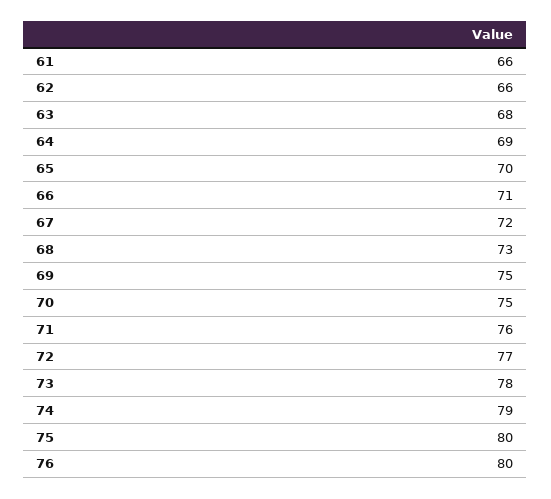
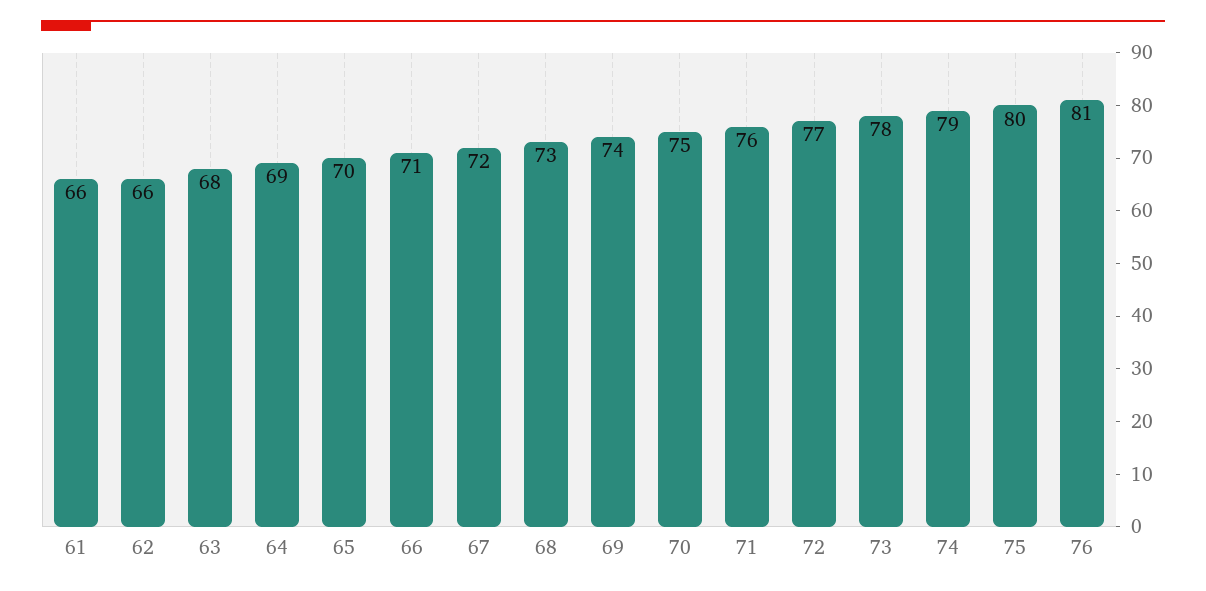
69: 75 -> 74
76: 80 -> 81

